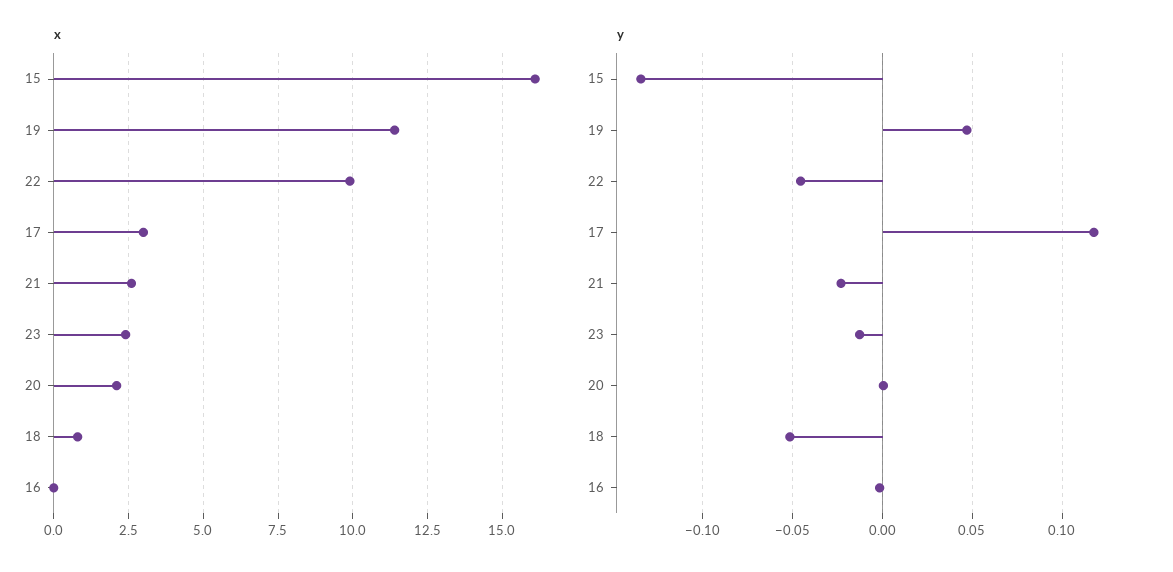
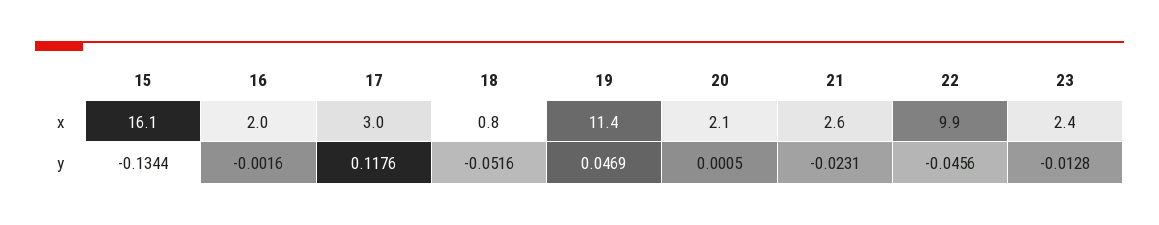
x, 16: 0 -> 2

